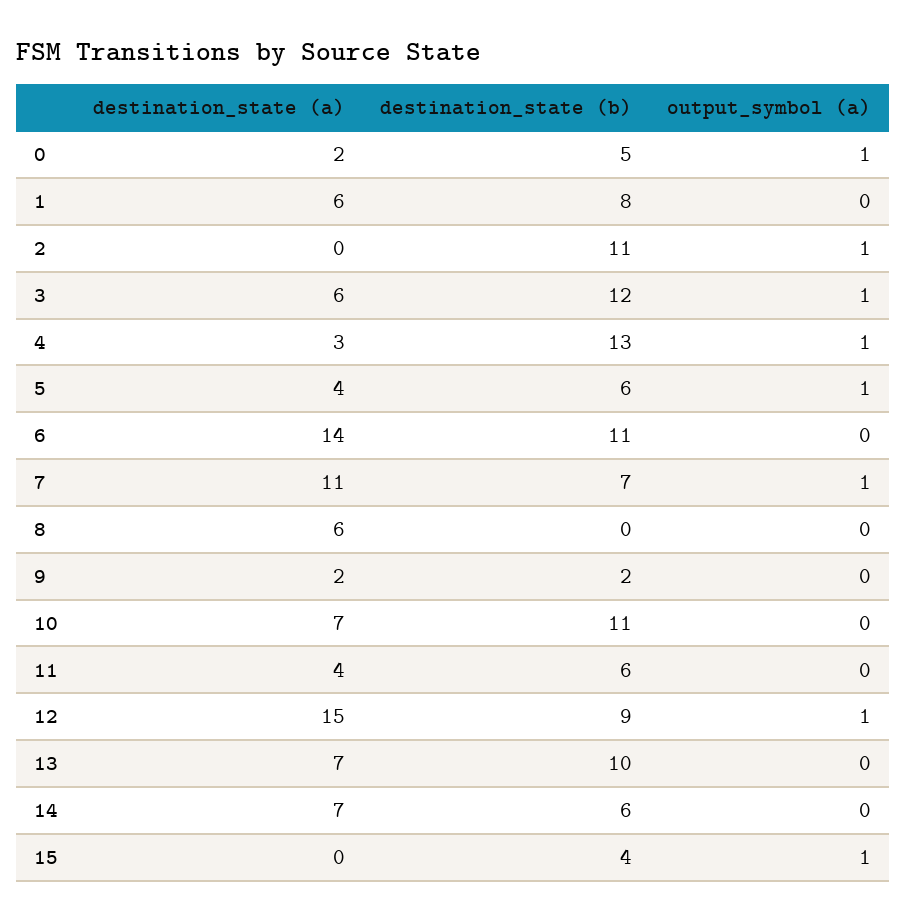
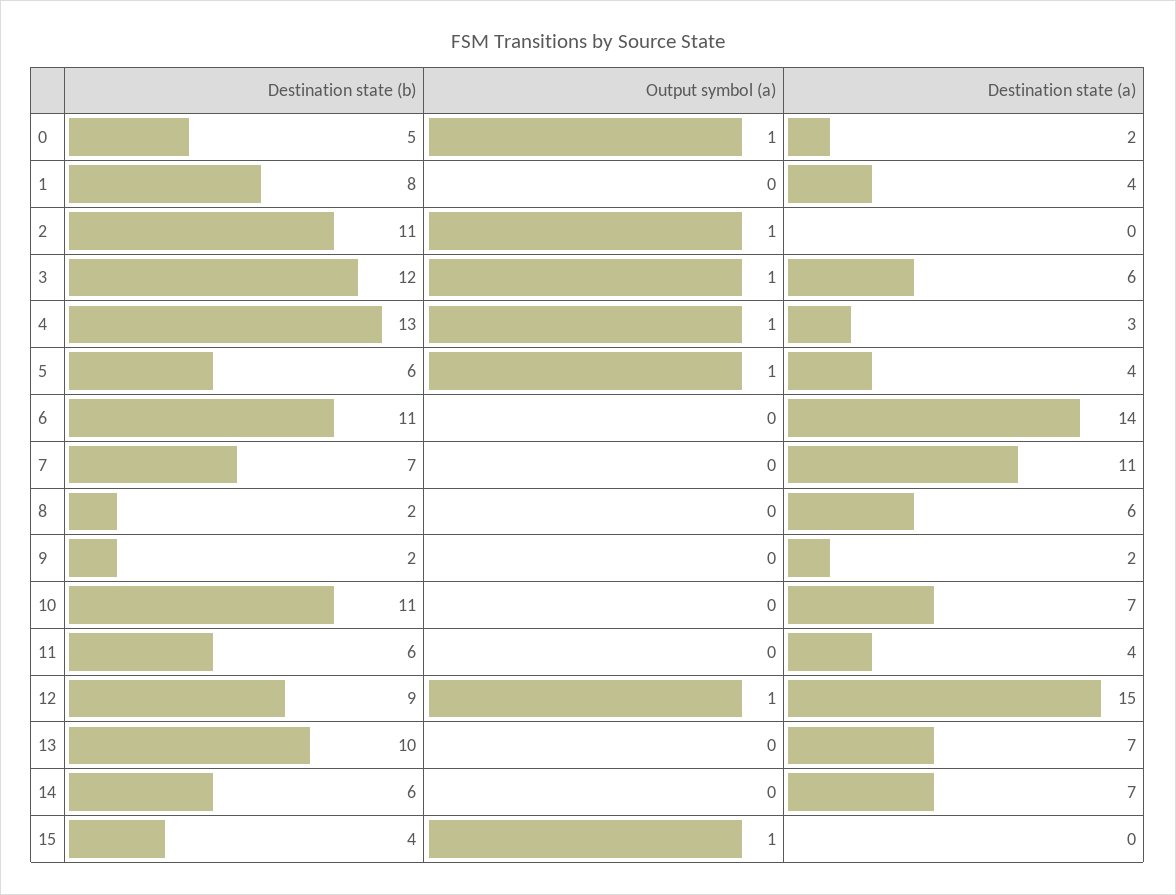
destination_state (a), 1: 6 -> 4
output_symbol (a), 7: 1 -> 0
destination_state (b), 8: 0 -> 2

